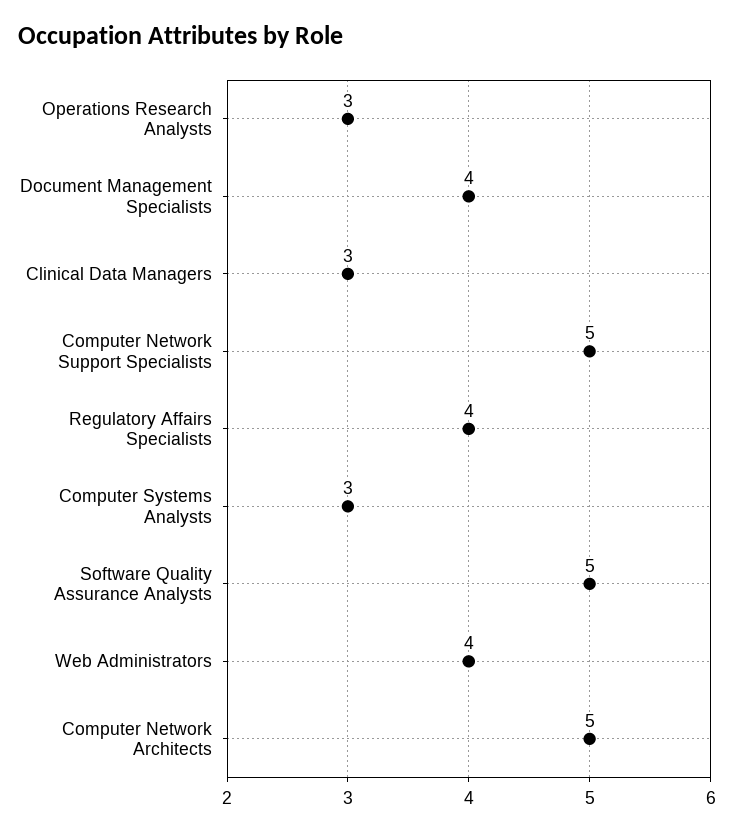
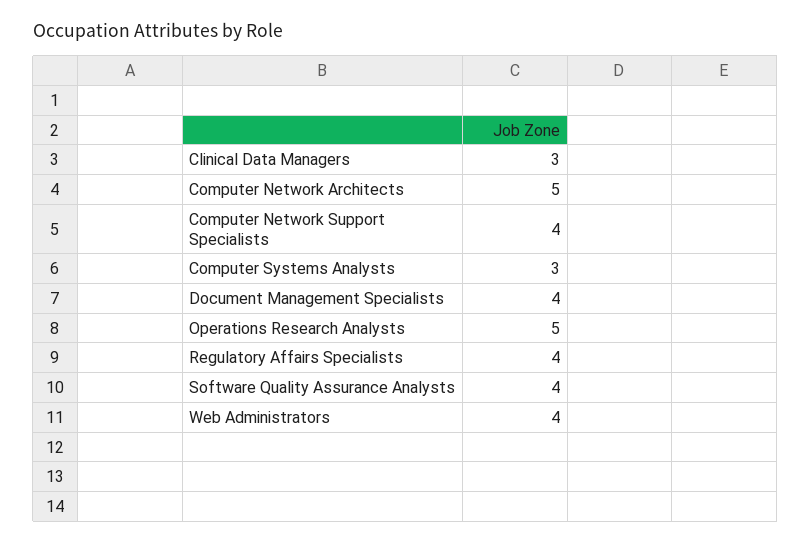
Operations Research Analysts: 3 -> 5
Computer Network Support Specialists: 5 -> 4
Software Quality Assurance Analysts: 5 -> 4

